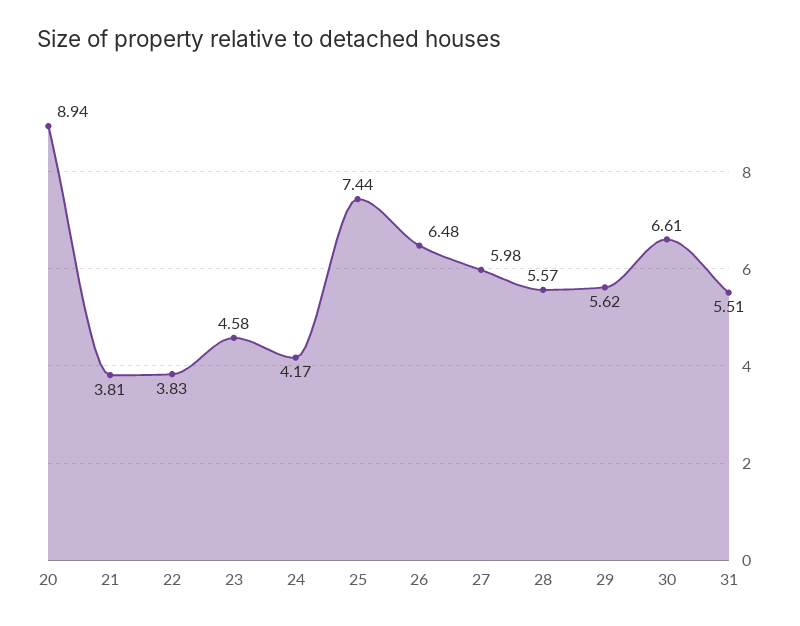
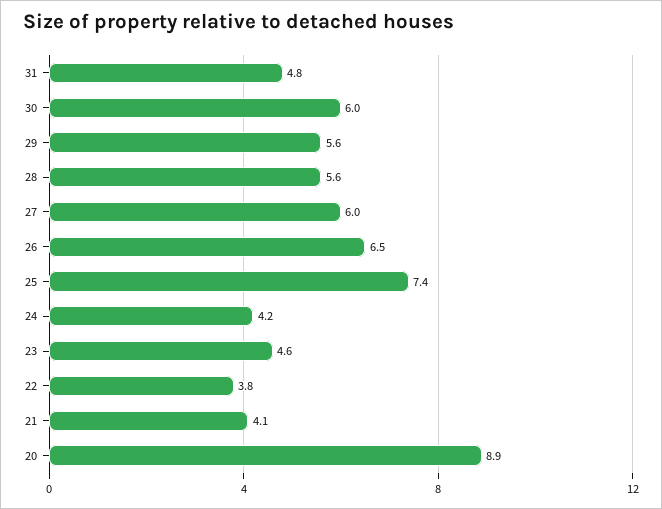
21: 3.81 -> 4.1
30: 6.61 -> 6
31: 5.51 -> 4.8

